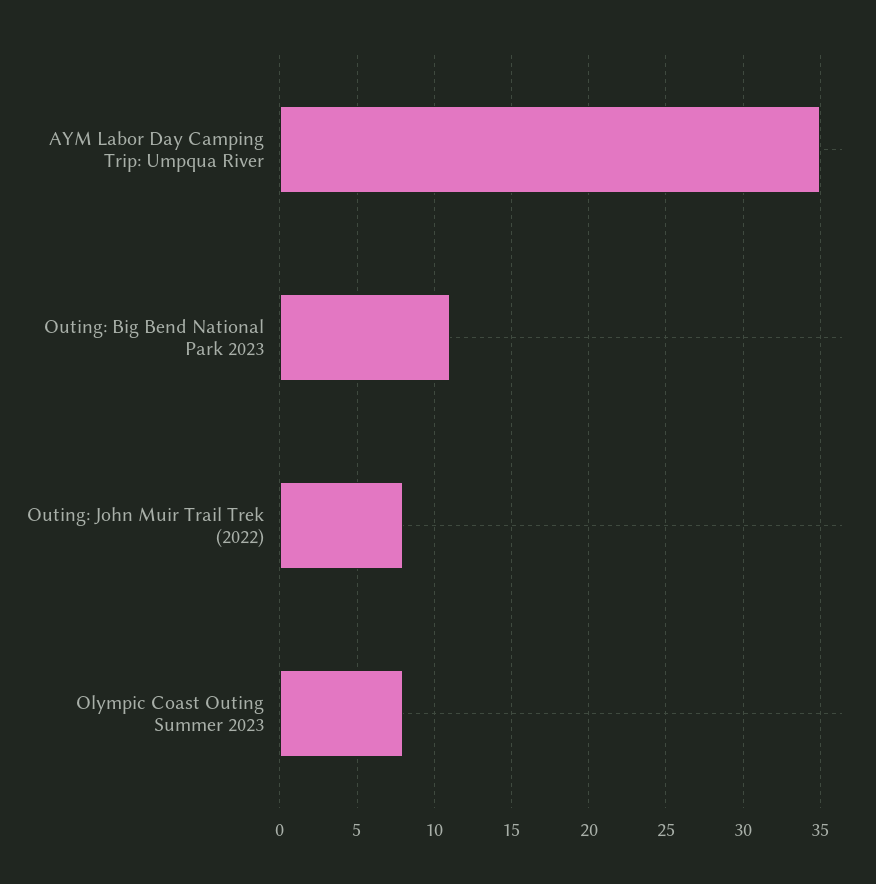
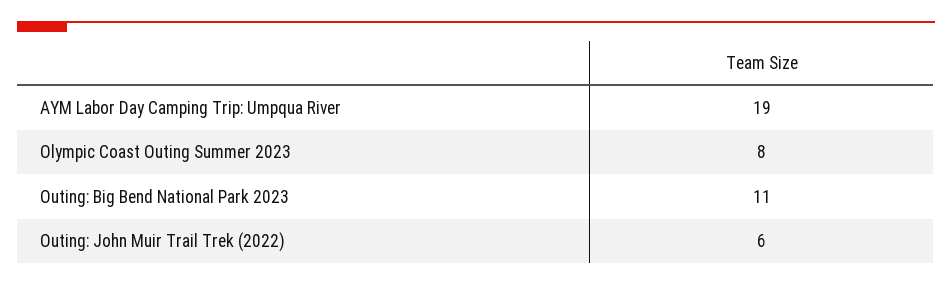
AYM Labor Day Camping Trip: Umpqua River: 35 -> 19
Outing: John Muir Trail Trek (2022): 8 -> 6

